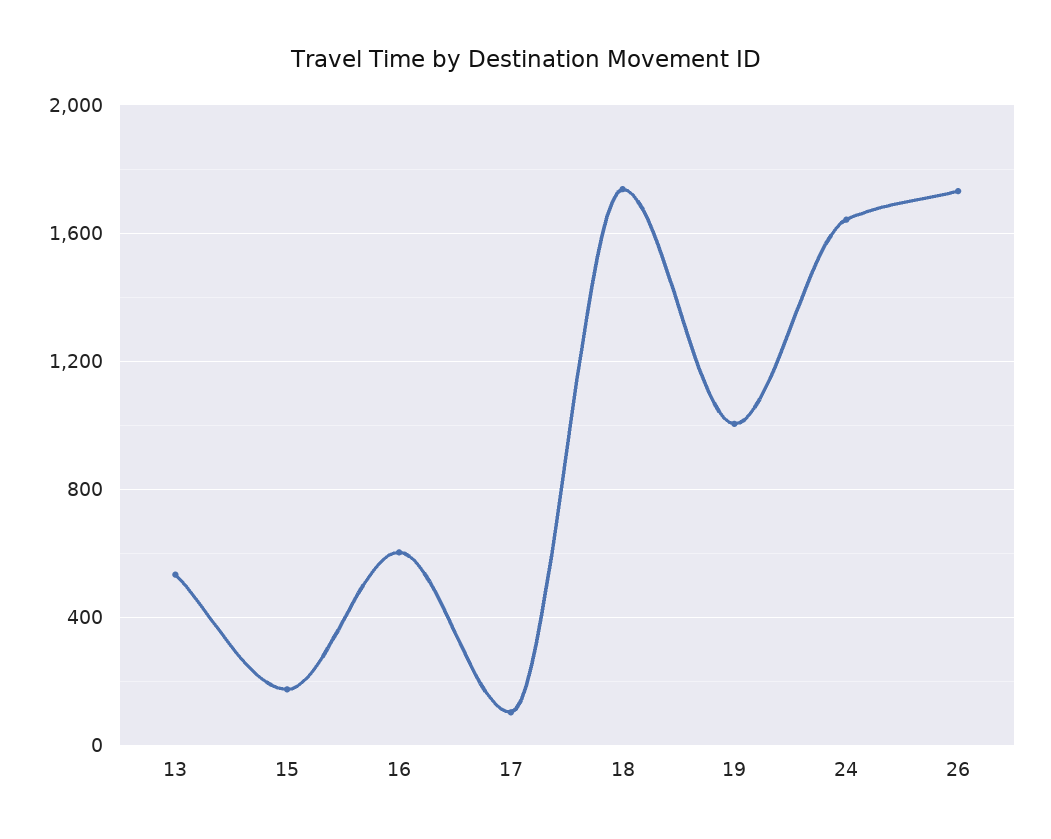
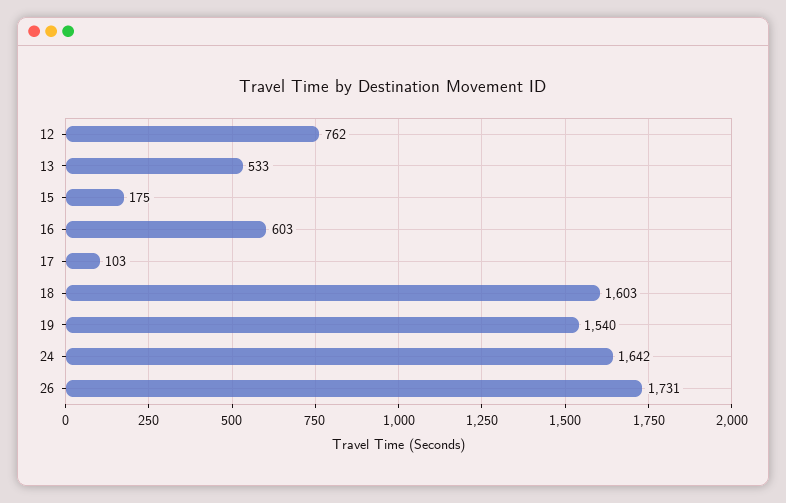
18: 1750 -> 1603
19: 1000 -> 1540
12: none -> 762

